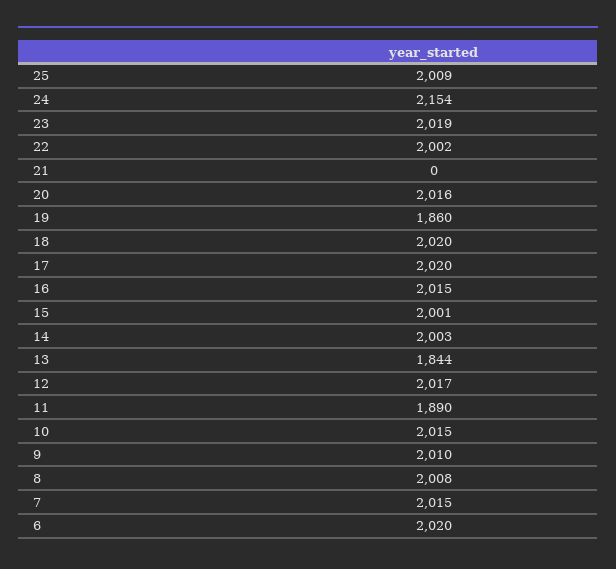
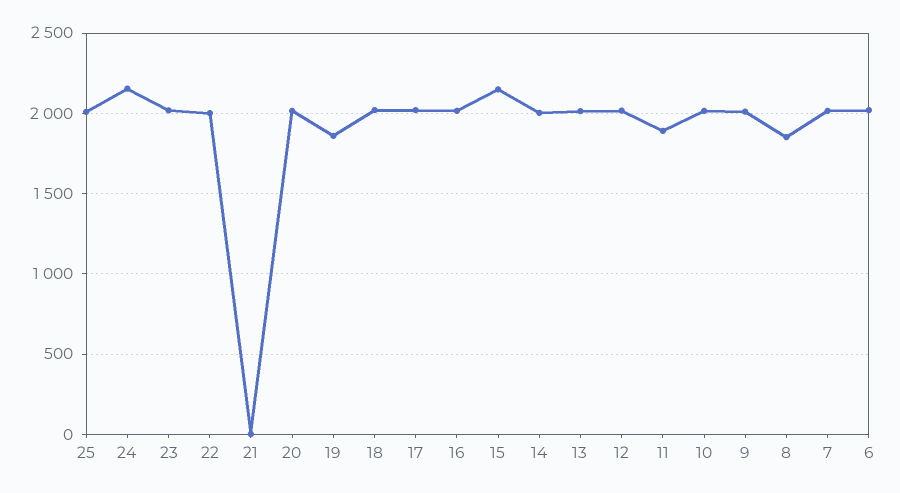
15: 2001 -> 2150
13: 1844 -> 2000
8: 2008 -> 1850

